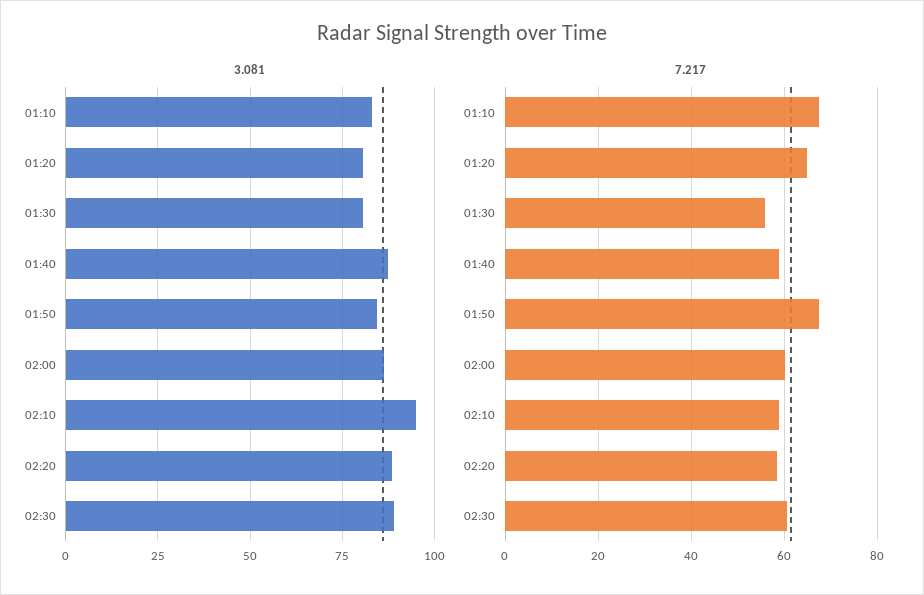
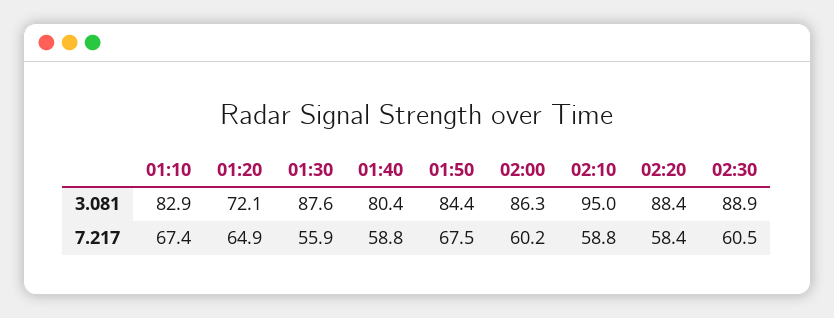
3.081, 01:20: 80 -> 72.1
3.081, 01:30: 80 -> 87.6
3.081, 01:40: 87.5 -> 80.4

